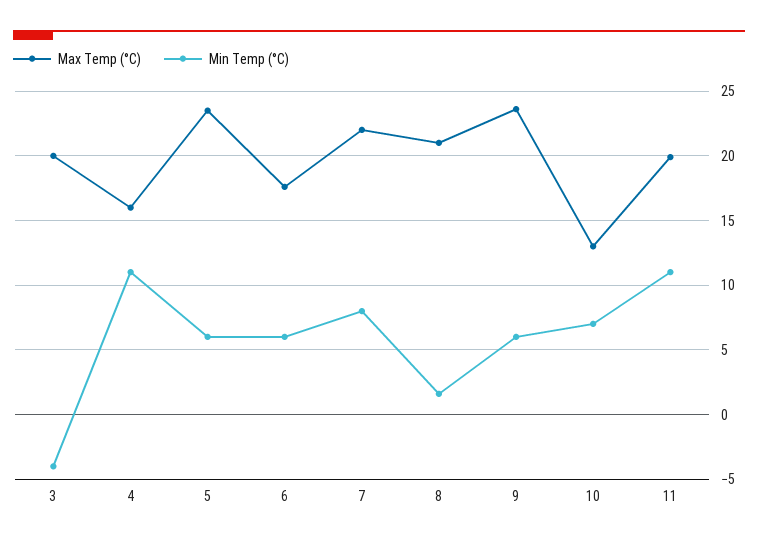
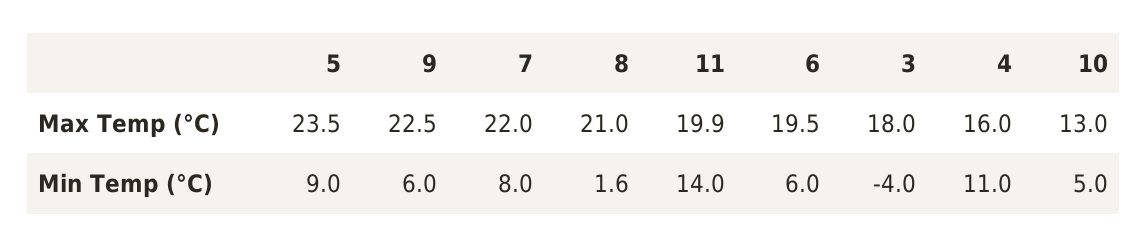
Max Temp (°C), 3: 20 -> 18
Min Temp (°C), 5: 6 -> 9
Max Temp (°C), 6: 17.5 -> 19.5
Max Temp (°C), 9: 23.5 -> 22.5
Min Temp (°C), 10: 7 -> 5
Min Temp (°C), 11: 11 -> 14

